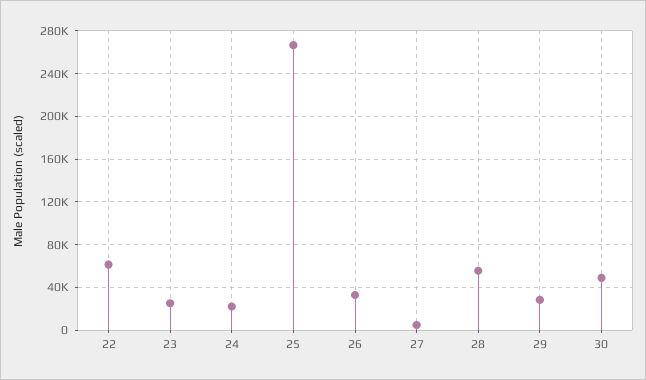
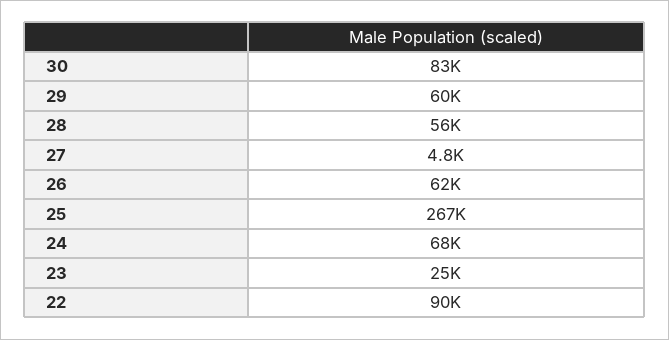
22: 60000 -> 90000
24: 20000 -> 68000
26: 30000 -> 62000
29: 30000 -> 60000
30: 50000 -> 83000

